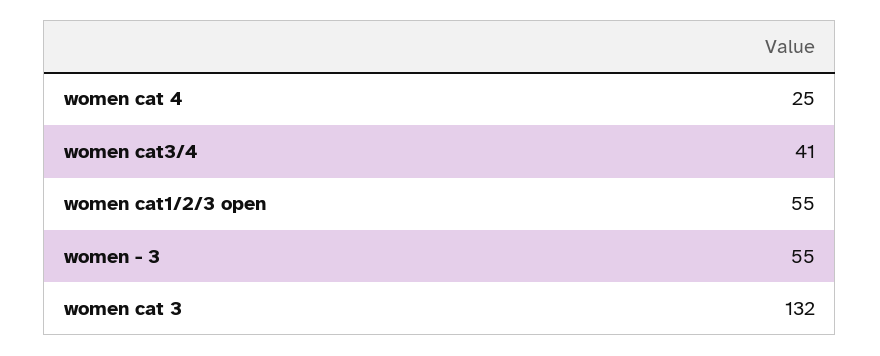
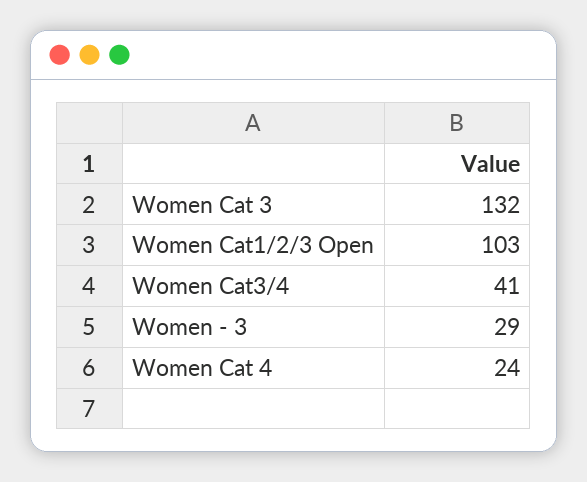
women cat 4: 25 -> 24
women cat1/2/3 open: 55 -> 103
women - 3: 55 -> 29

